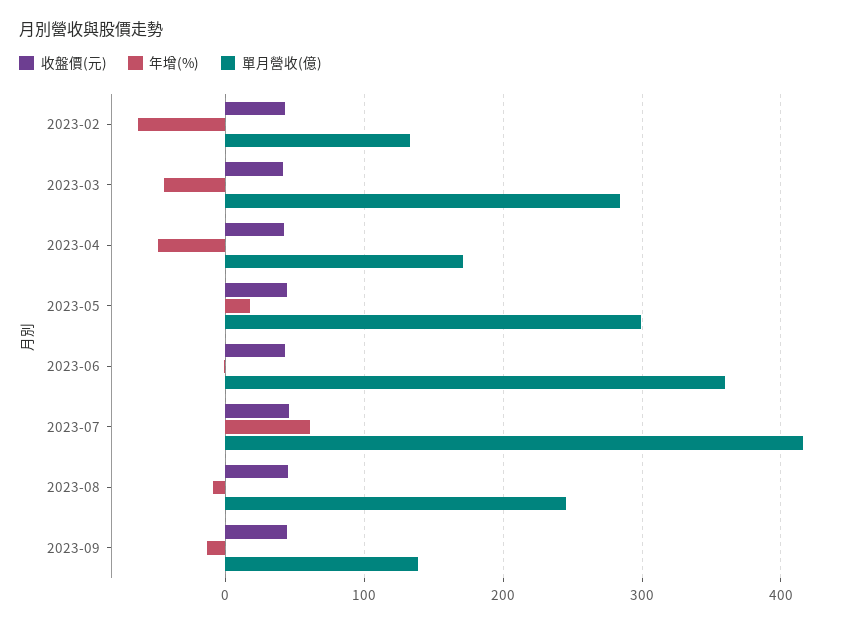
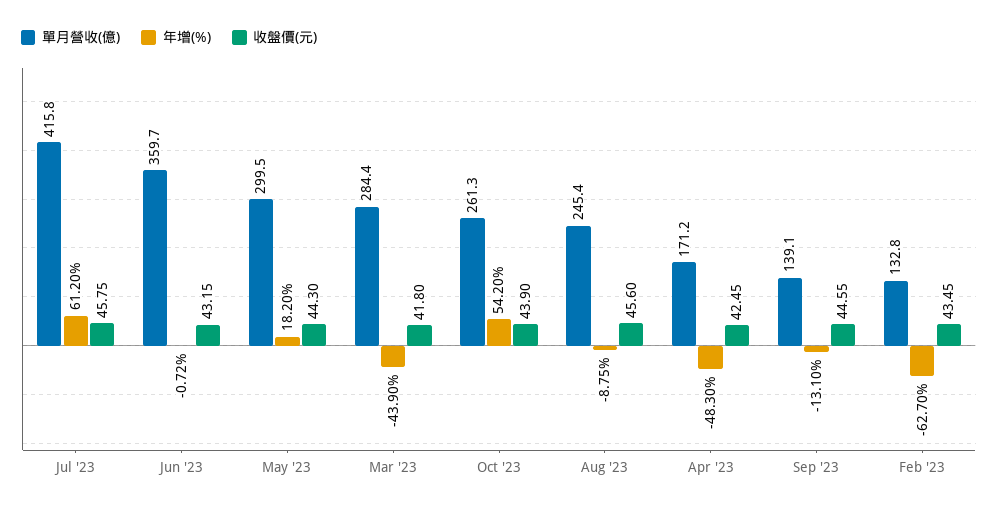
單月營收(億), Oct '23: none -> 261.3
年增(%), Oct '23: none -> 54.2
收盤價(元), Oct '23: none -> 43.9

